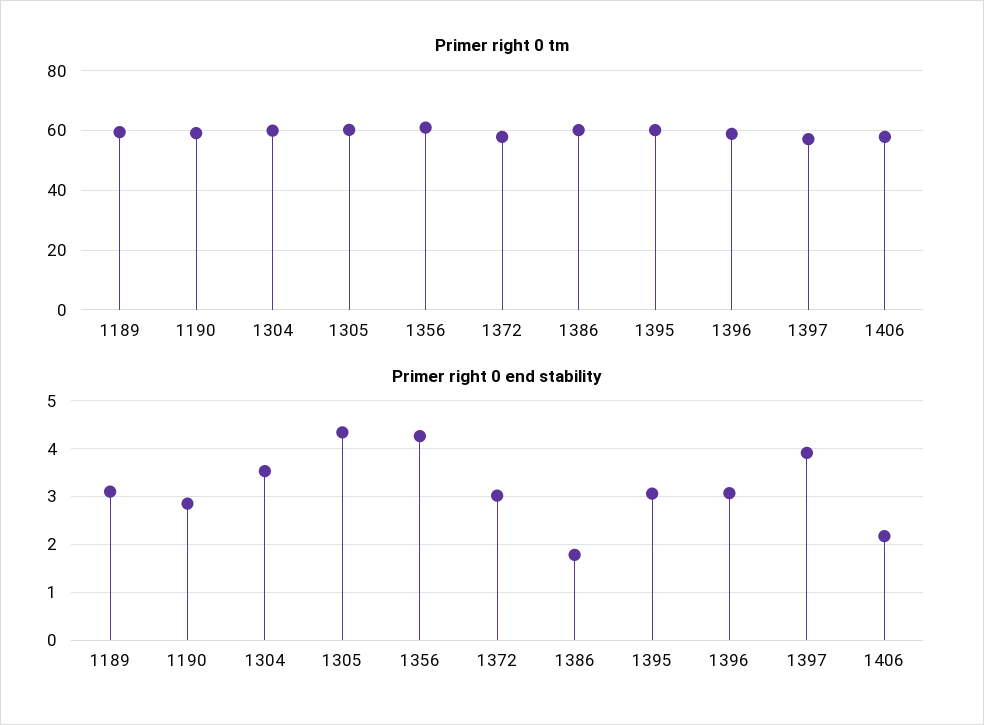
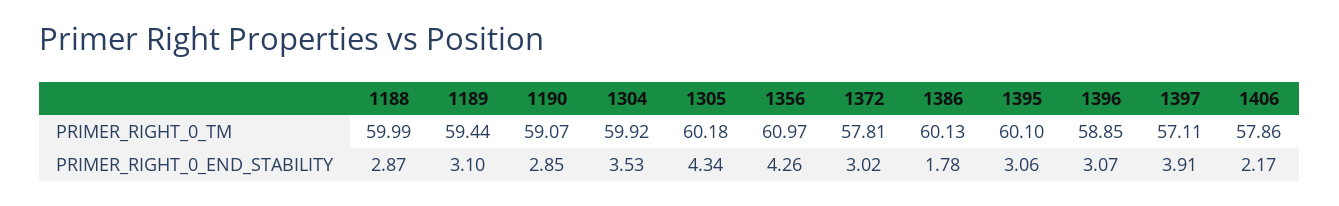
Primer right 0 tm, 1188: none -> 59.99
Primer right 0 end stability, 1188: none -> 2.87

